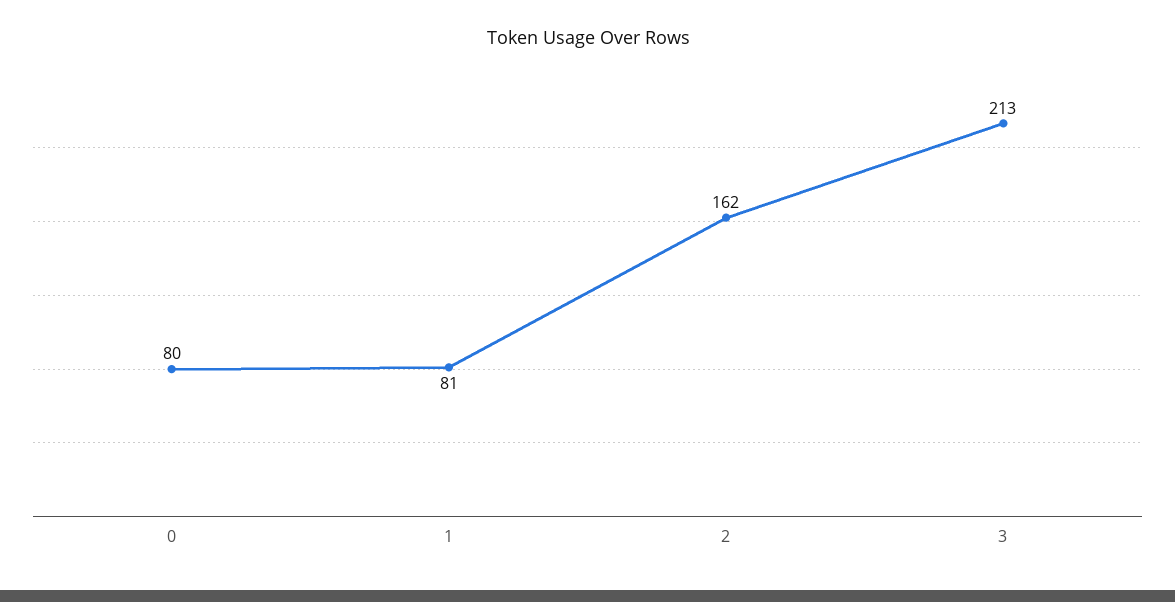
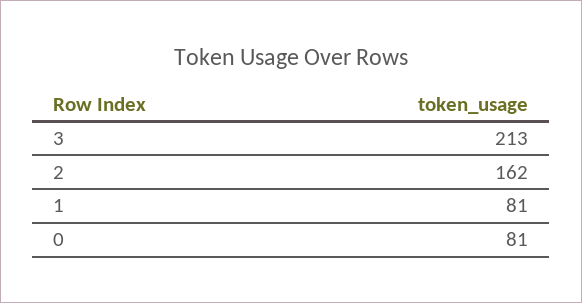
0: 80 -> 81

